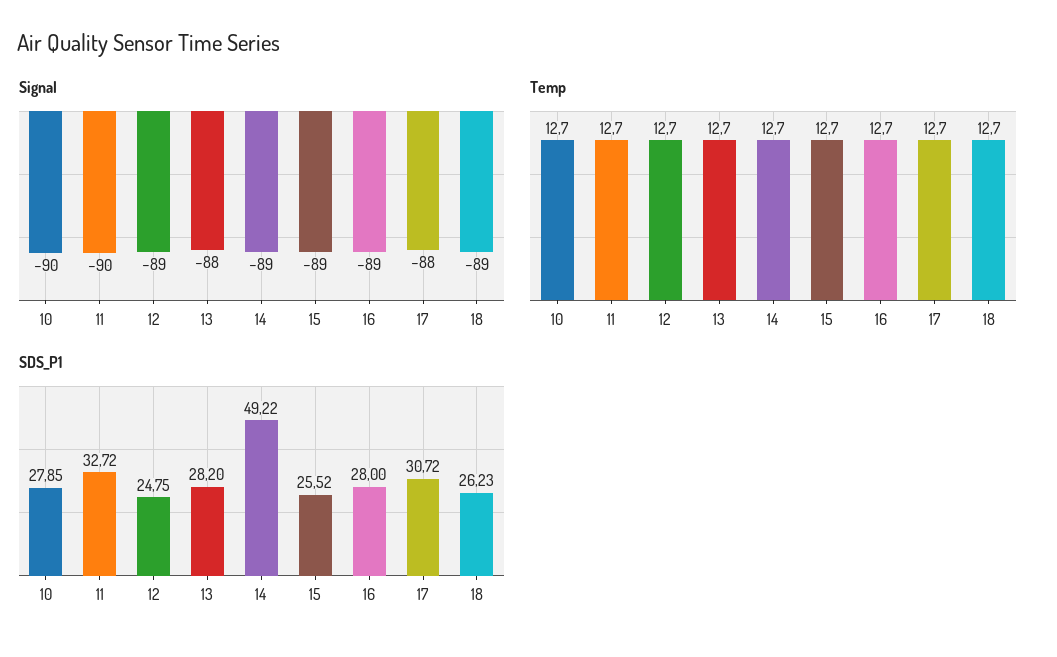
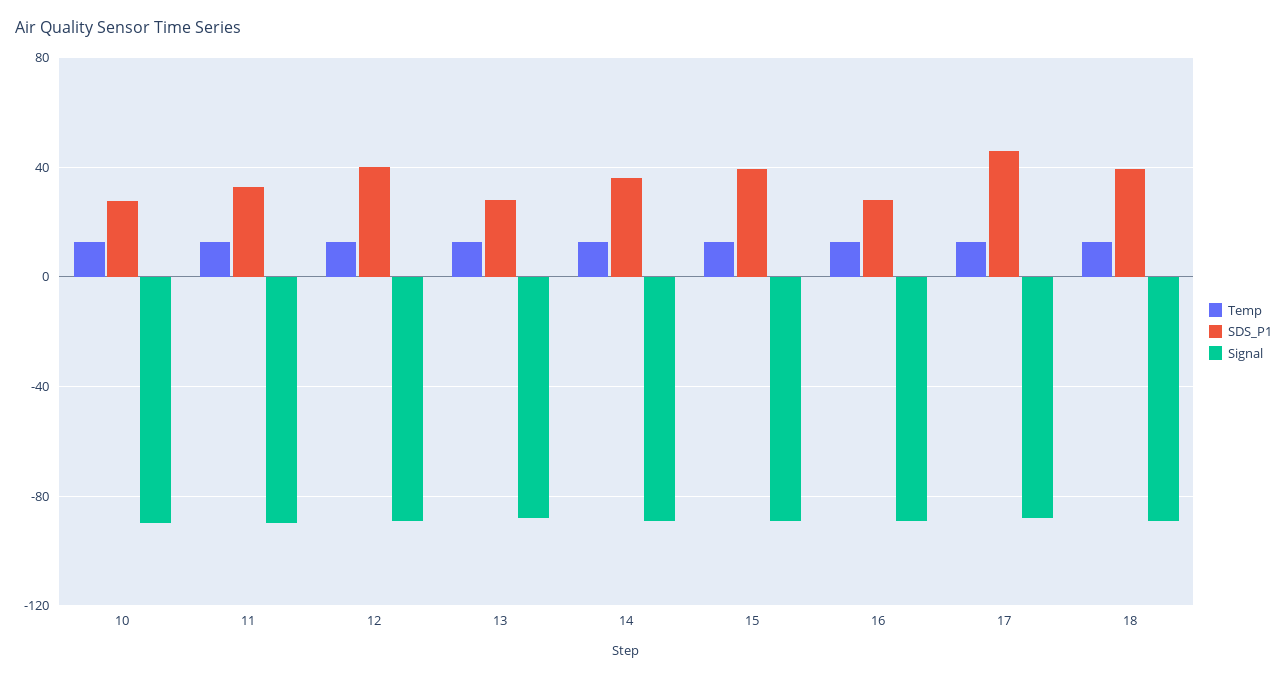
SDS_P1, 12: 24.75 -> 40
SDS_P1, 14: 49.22 -> 35
SDS_P1, 15: 25.52 -> 40
SDS_P1, 17: 30.72 -> 45
SDS_P1, 18: 26.23 -> 40

